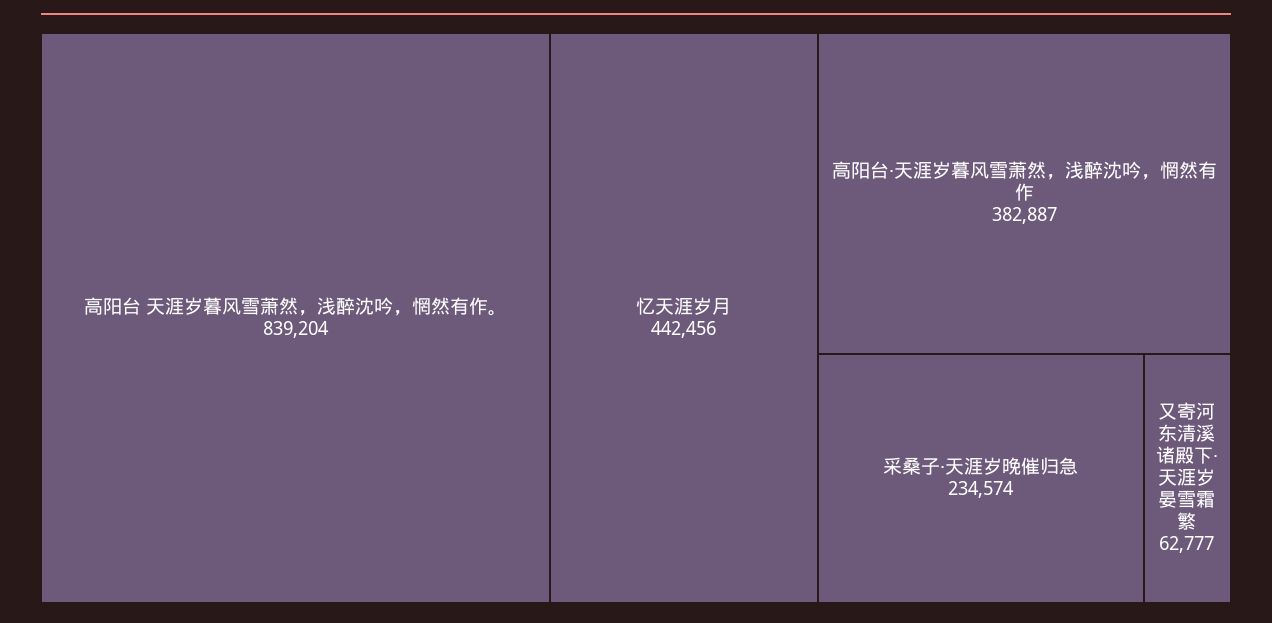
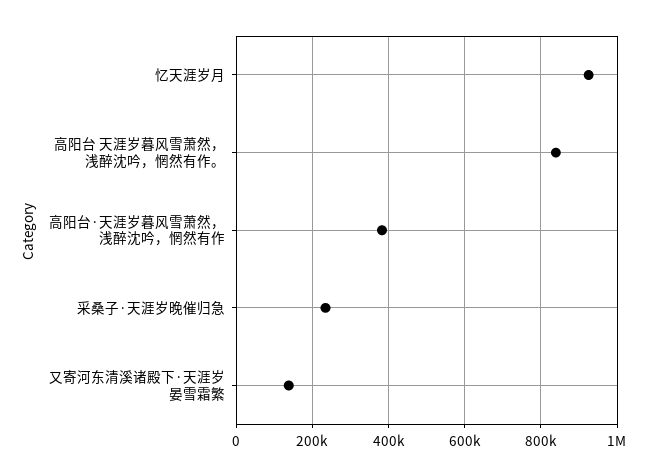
忆天涯岁月: 442456 -> 920000
又寄河东清溪诸殿下·天涯岁晏雪霜繁: 62777 -> 140000

